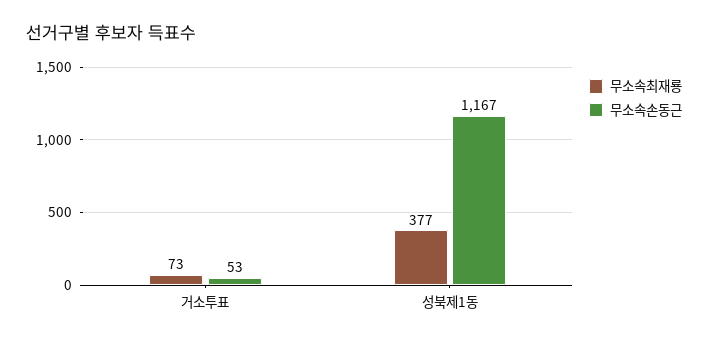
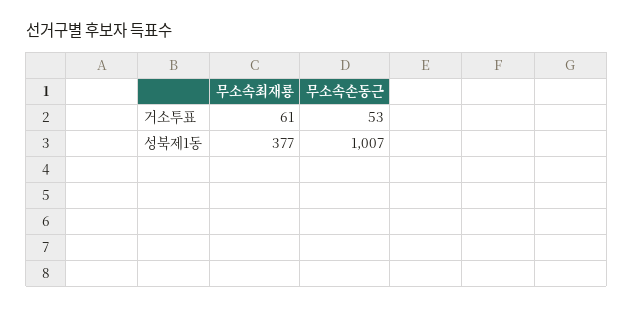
무소속최재룡, 거소투표: 73 -> 61
무소속손동근, 성북제1동: 1167 -> 1007

